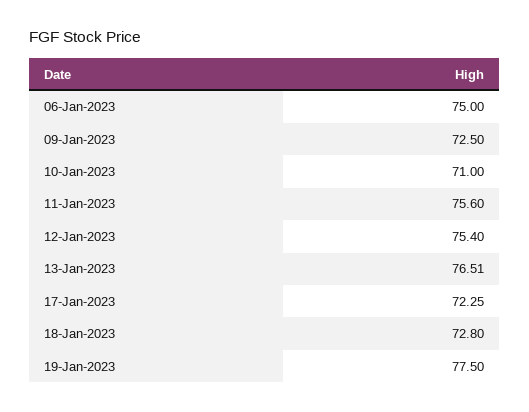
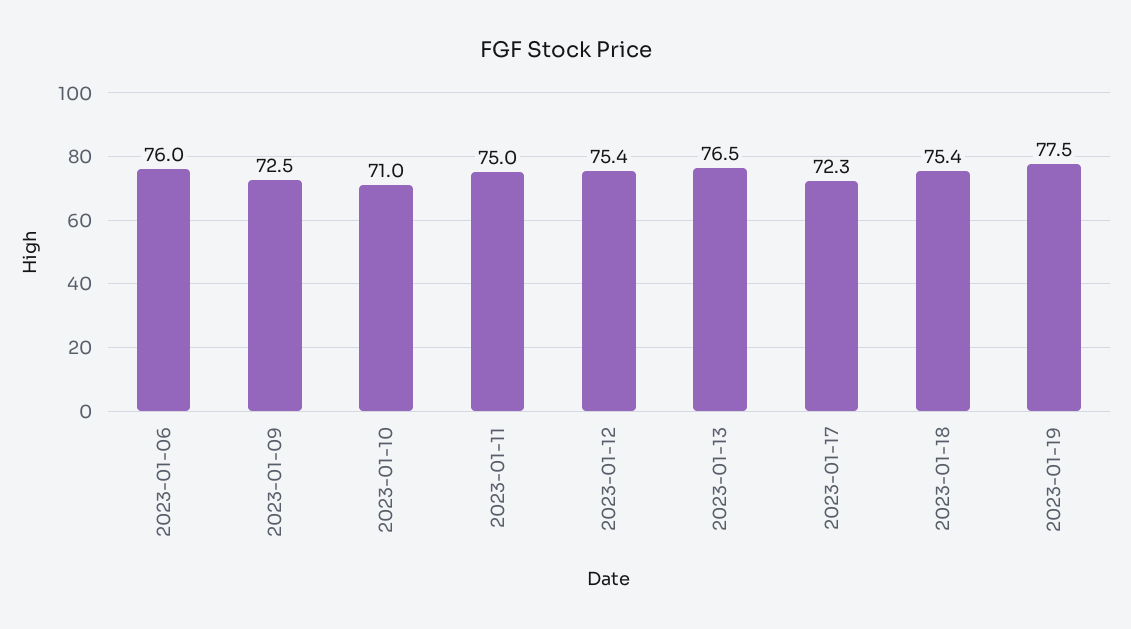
06-Jan-2023: 75 -> 76
11-Jan-2023: 75.6 -> 75
18-Jan-2023: 72.8 -> 75.4

